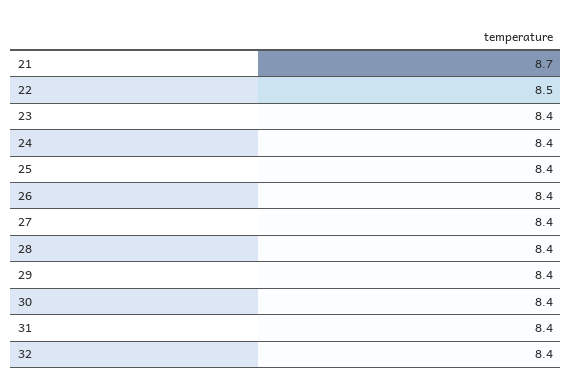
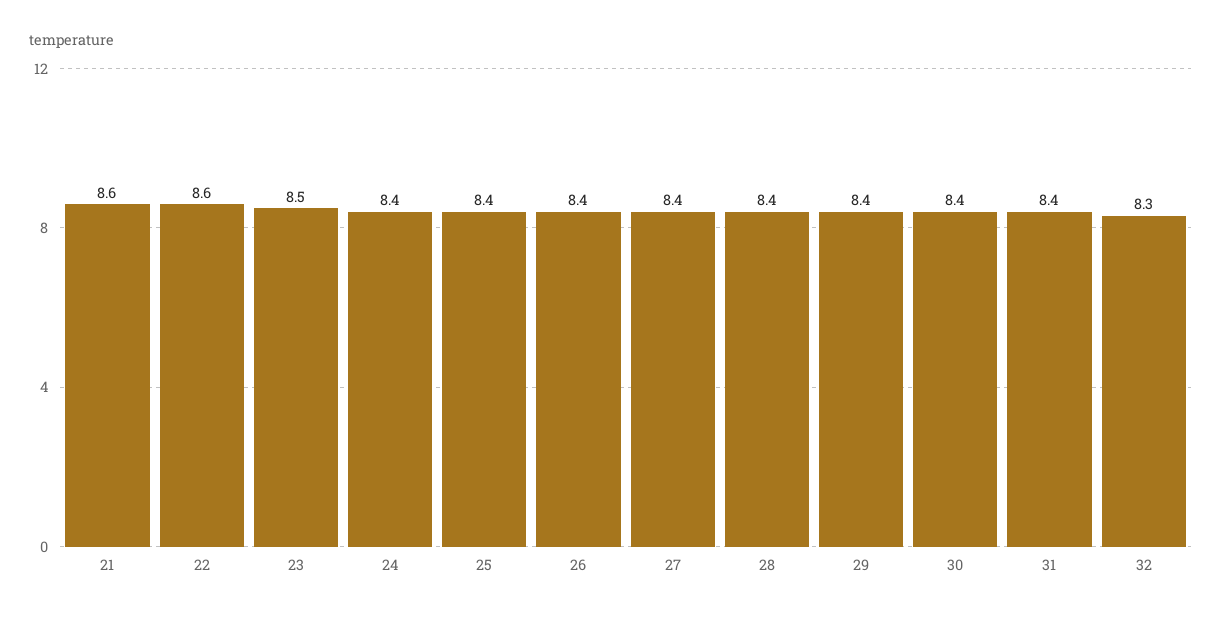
21: 8.7 -> 8.6
22: 8.5 -> 8.6
23: 8.4 -> 8.5
32: 8.4 -> 8.3

